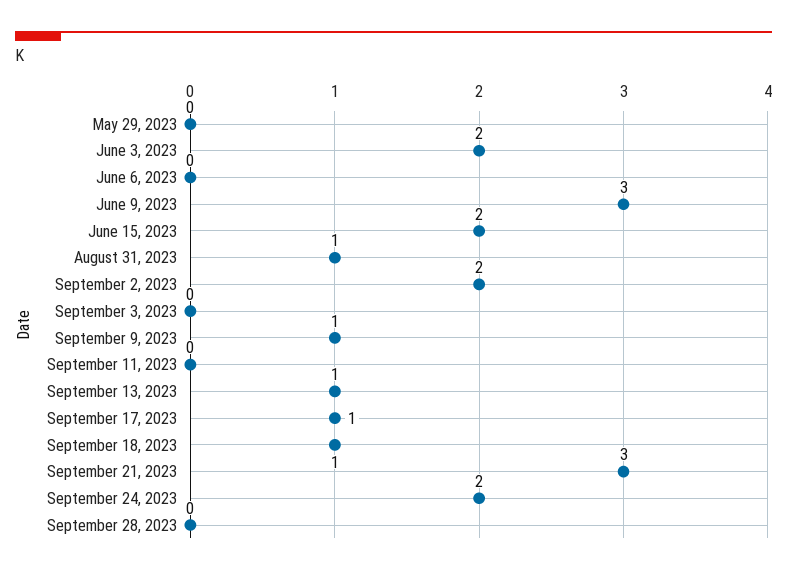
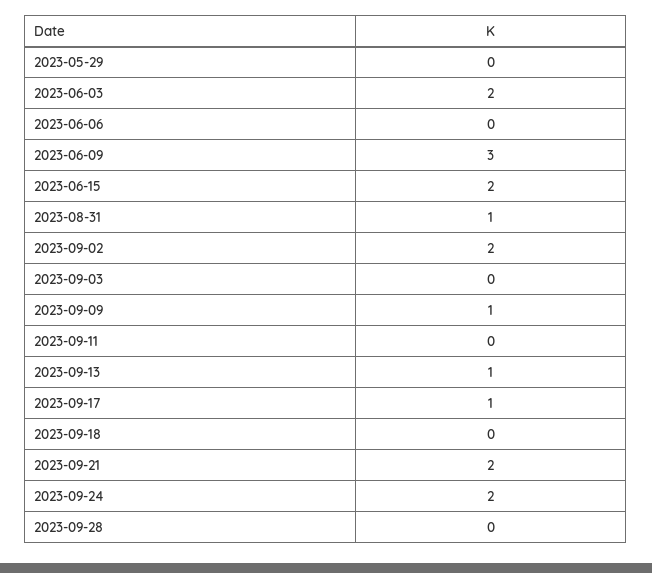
September 18, 2023: 1 -> 0
September 21, 2023: 3 -> 2

